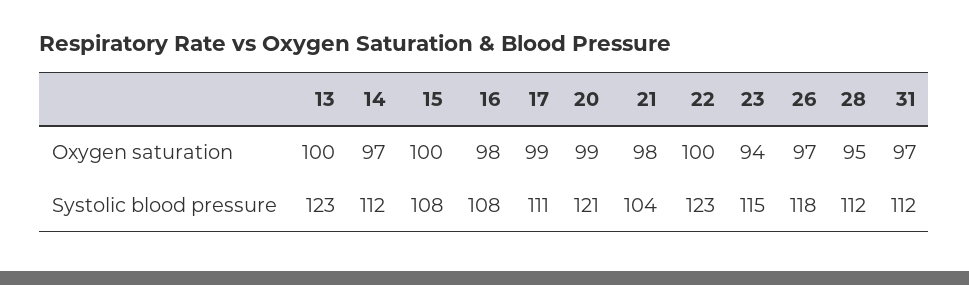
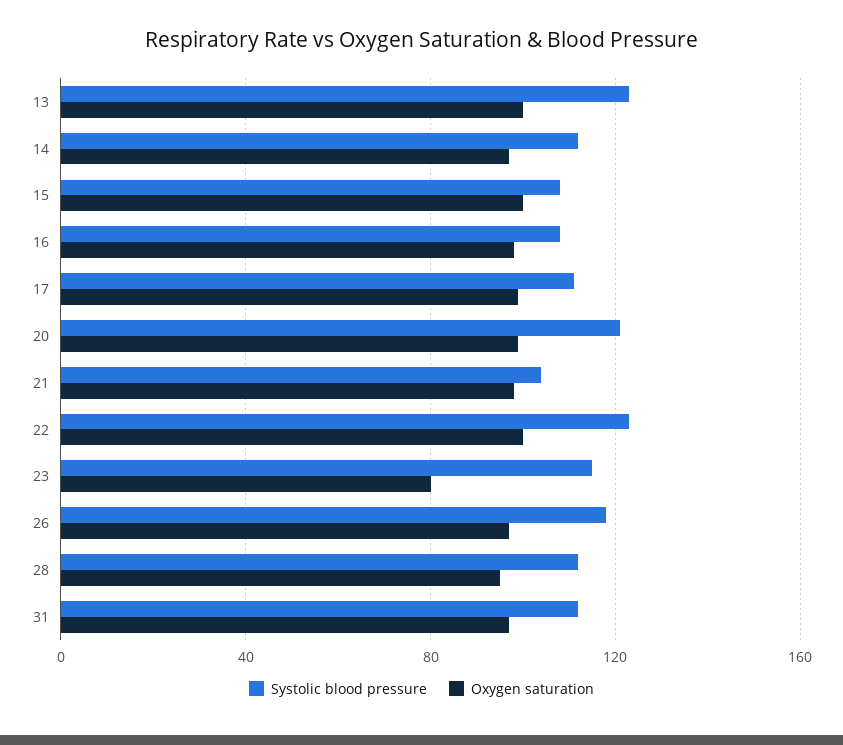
Oxygen saturation, 23: 94 -> 80

